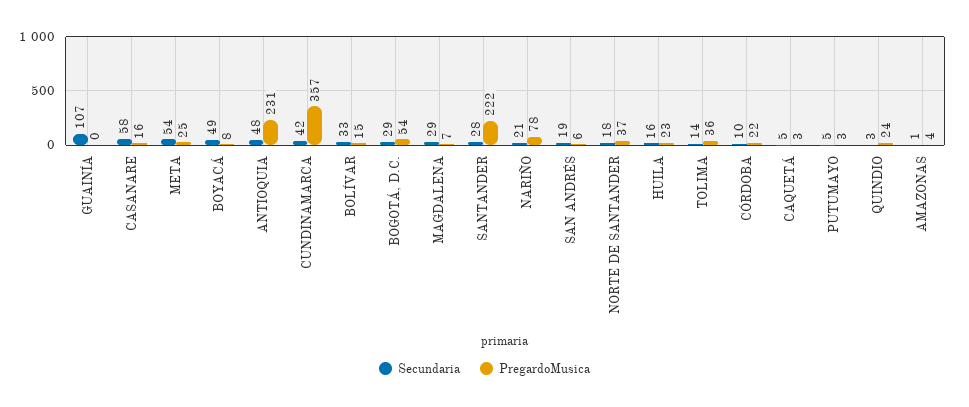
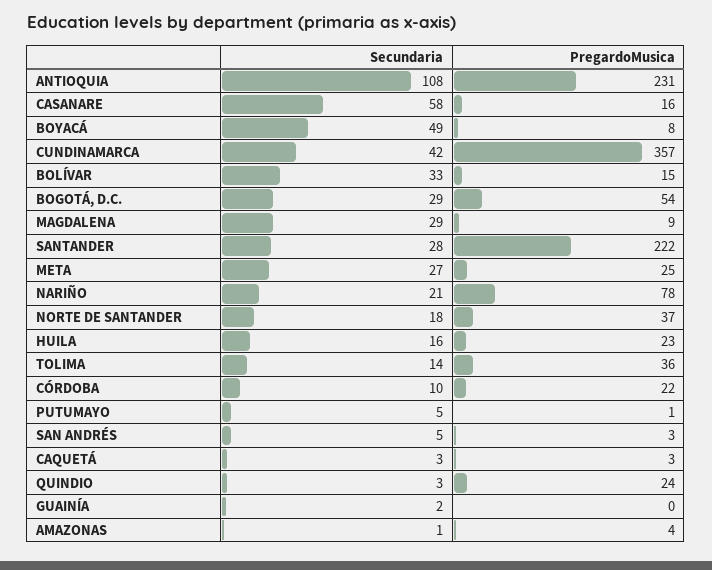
Secundaria, GUAINÍA: 107 -> 2
Secundaria, META: 54 -> 27
Secundaria, ANTIOQUIA: 48 -> 108
PregardoMusica, MAGDALENA: 7 -> 9
Secundaria, SAN ANDRÉS: 19 -> 5
PregardoMusica, SAN ANDRÉS: 6 -> 3
Secundaria, CAQUETÁ: 5 -> 3
PregardoMusica, PUTUMAYO: 3 -> 1

